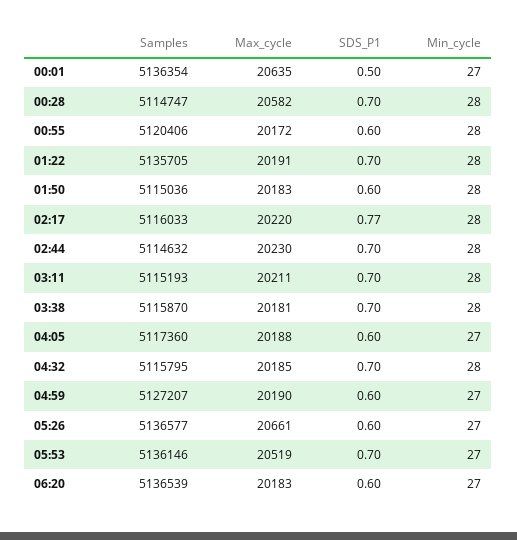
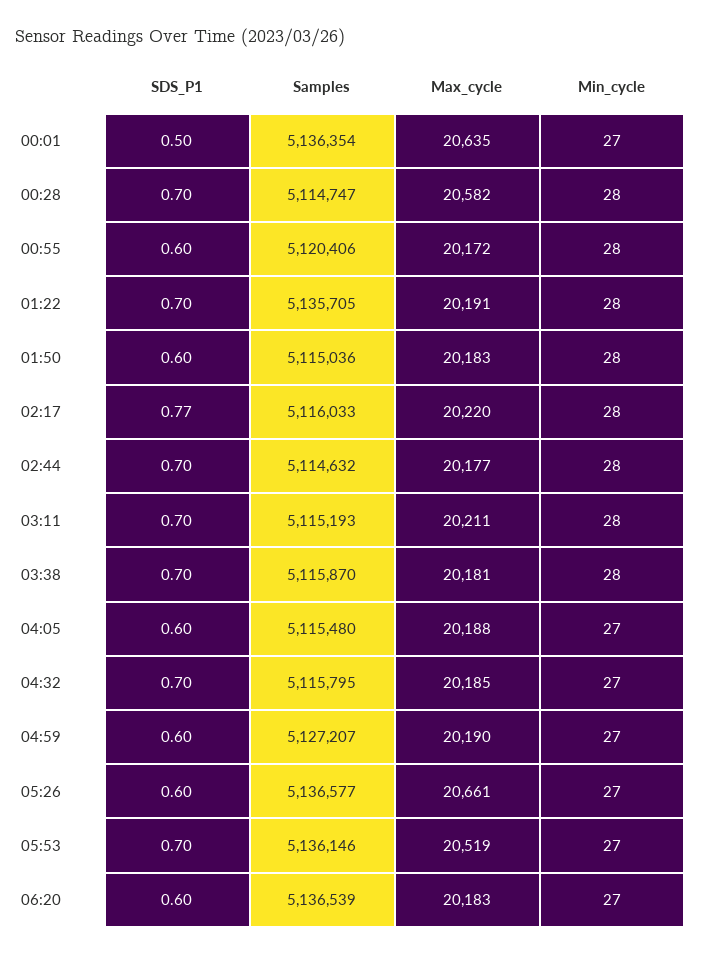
Max_cycle, 02:44: 20230 -> 20177
Samples, 04:05: 5117360 -> 5115480
Min_cycle, 04:32: 28 -> 27

